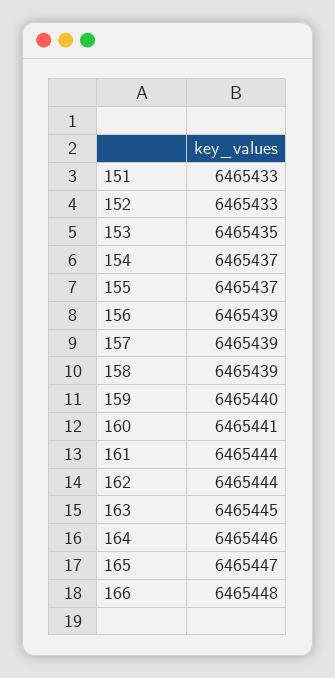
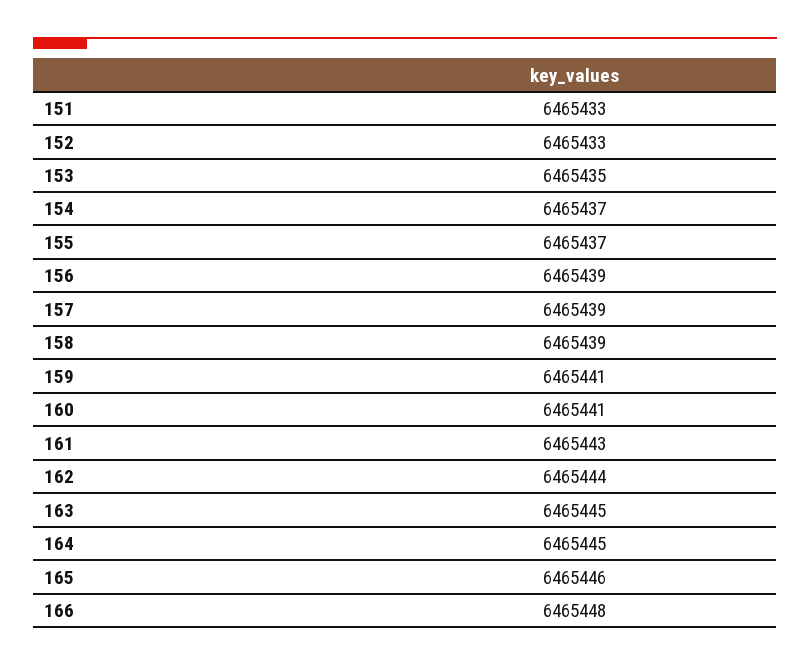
159: 6465440 -> 6465441
161: 6465444 -> 6465443
164: 6465446 -> 6465445
165: 6465447 -> 6465446

